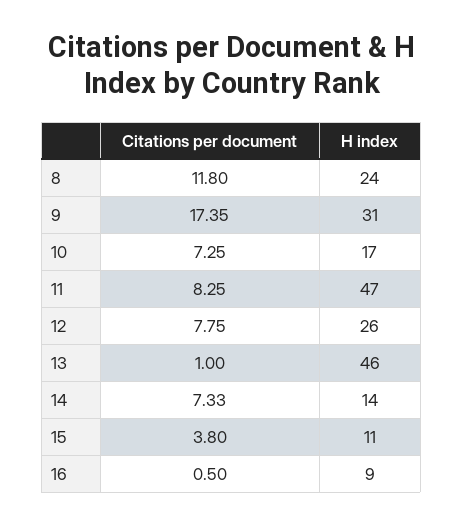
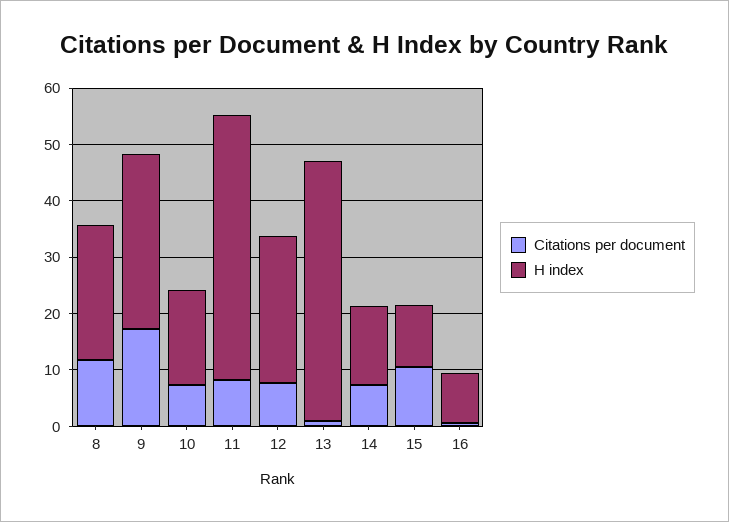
Citations per document, 15: 3.8 -> 10

